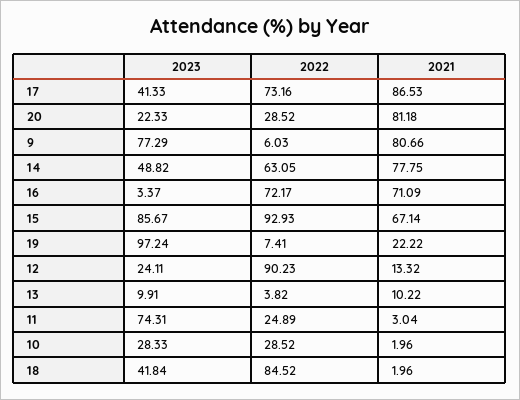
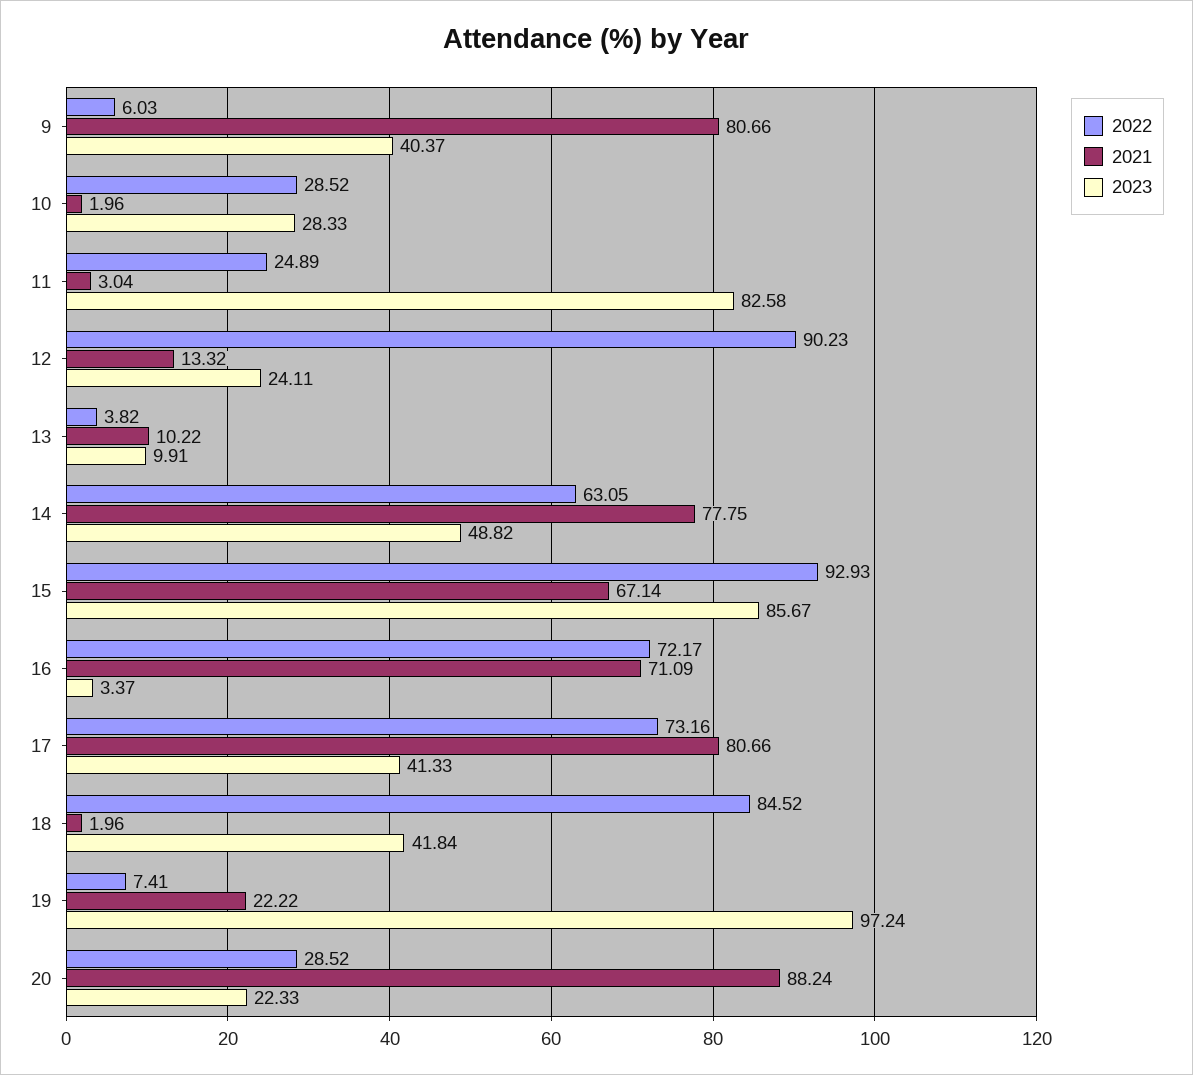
2021, 17: 86.53 -> 80.66
2021, 20: 81.18 -> 88.24
2023, 9: 77.29 -> 40.37
2023, 11: 74.31 -> 82.58

